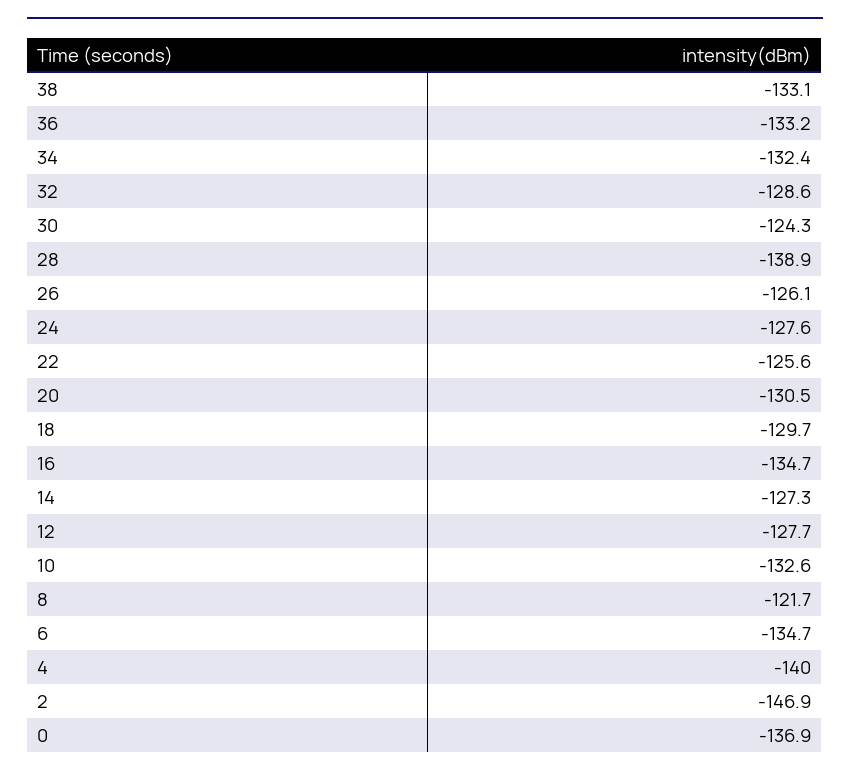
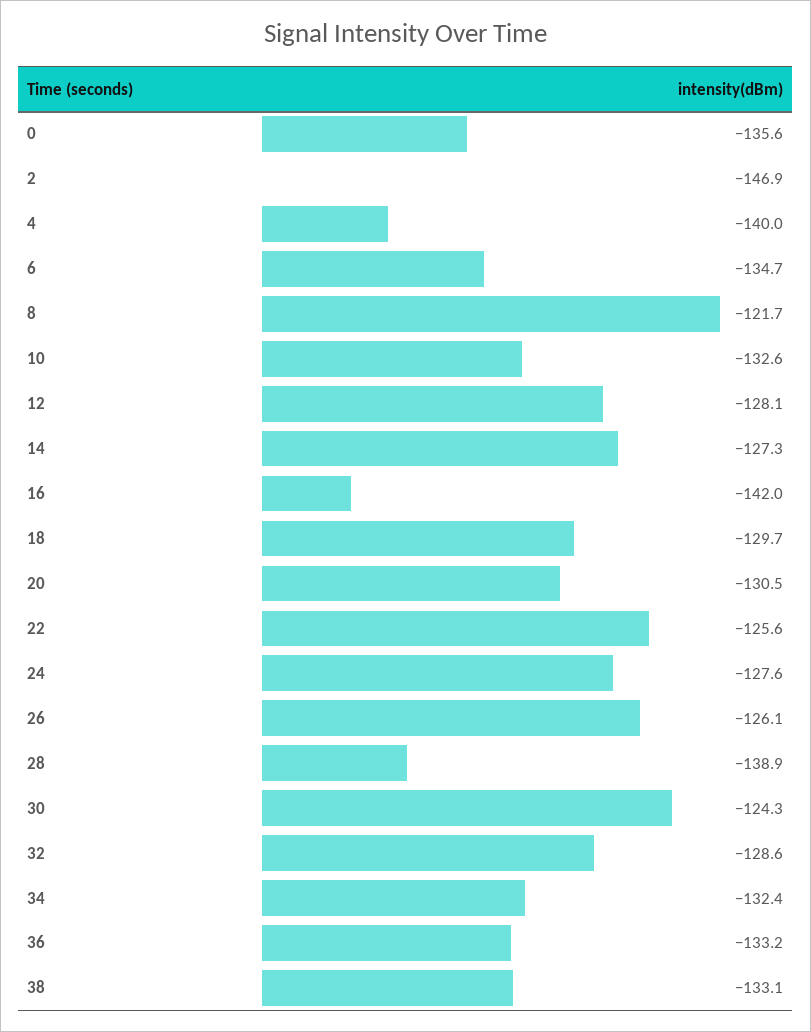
16: -134.7 -> -142
12: -127.7 -> -128.1
0: -136.9 -> -135.6

